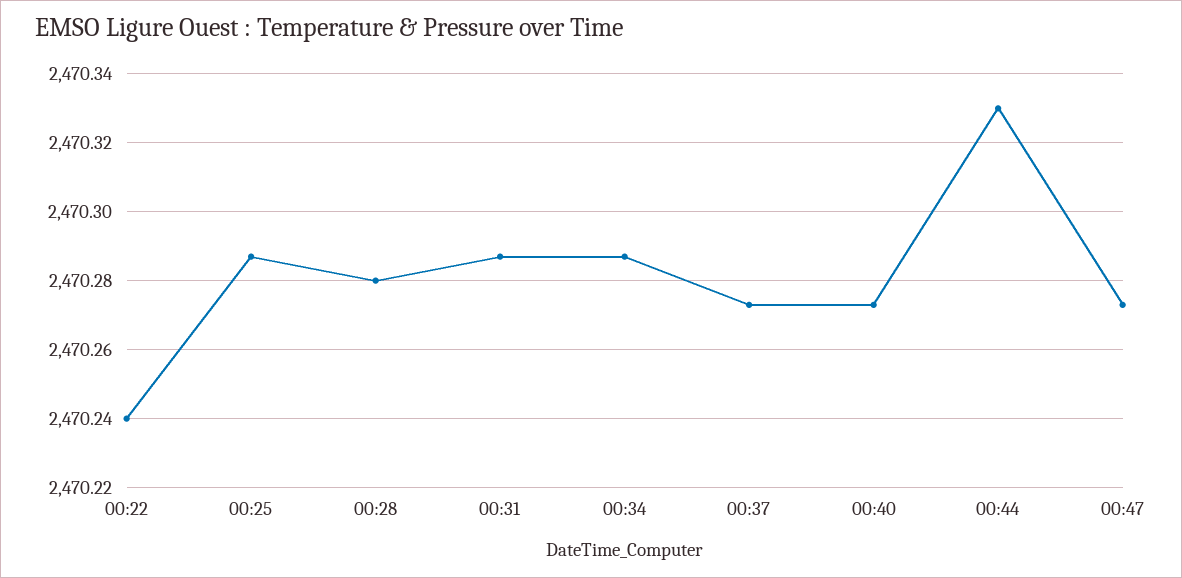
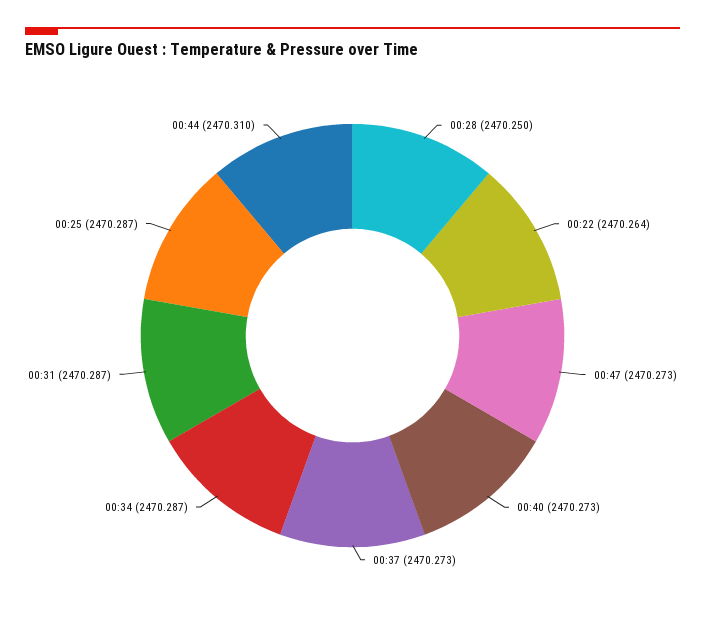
00:22: 2470.24 -> 2470.264
00:28: 2470.28 -> 2470.25
00:44: 2470.33 -> 2470.31

